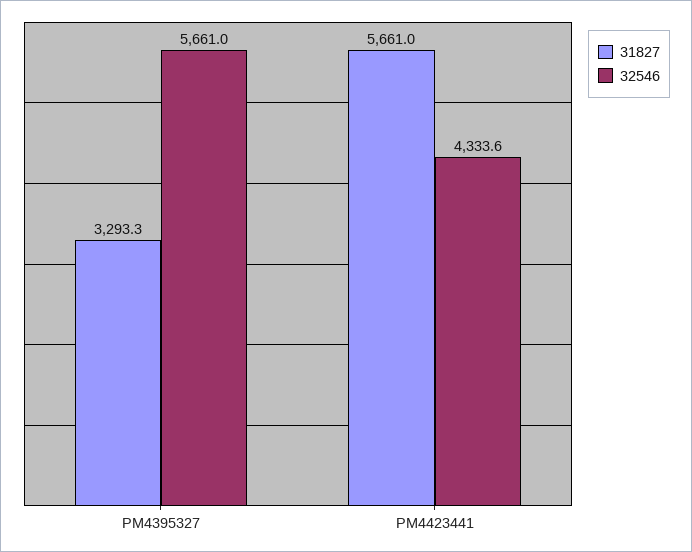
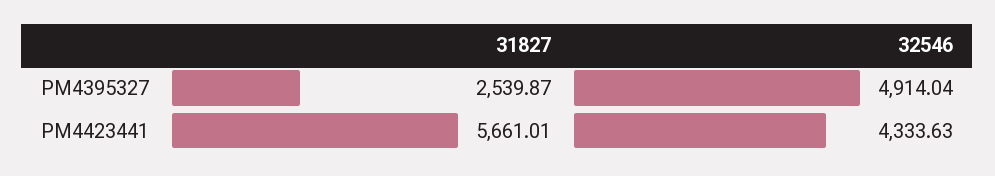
31827, PM4395327: 3293.3 -> 2539.87
32546, PM4395327: 5661 -> 4914.04

